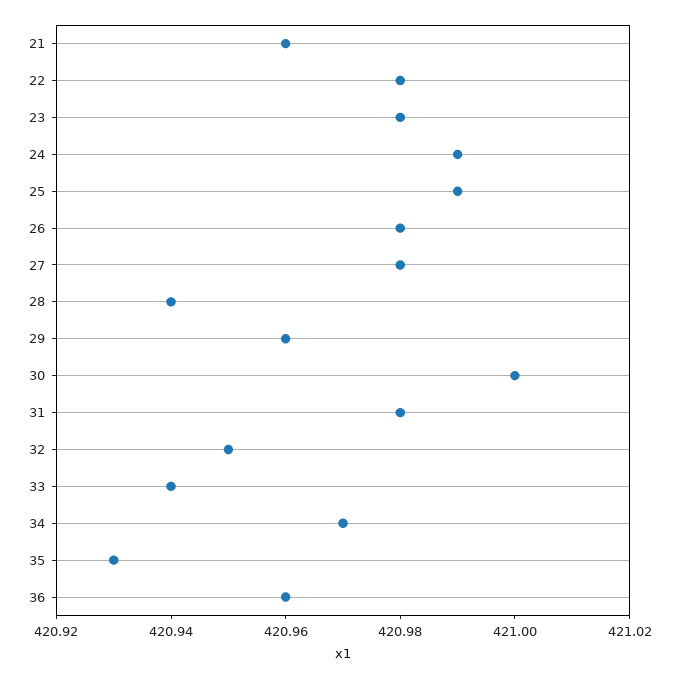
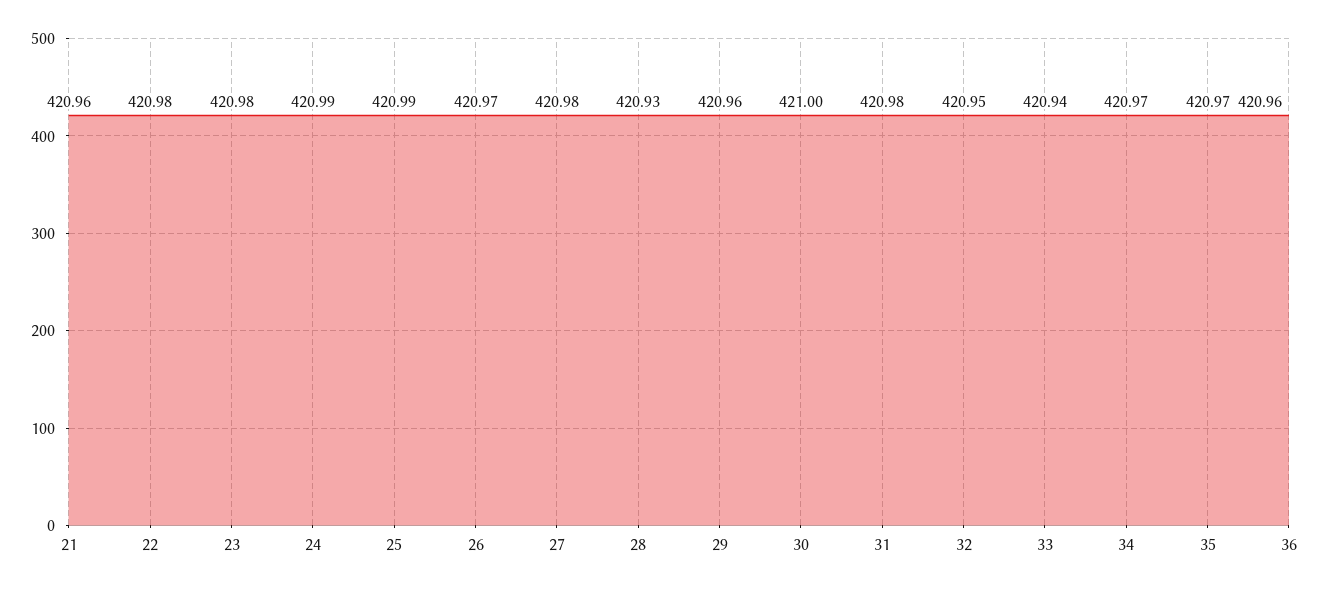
26: 420.98 -> 420.97
28: 420.94 -> 420.93
35: 420.93 -> 420.97

